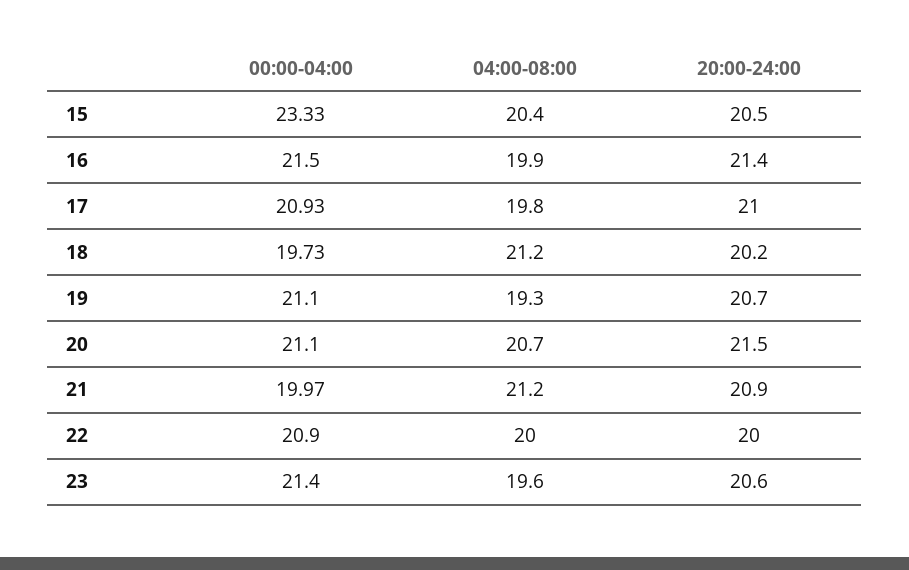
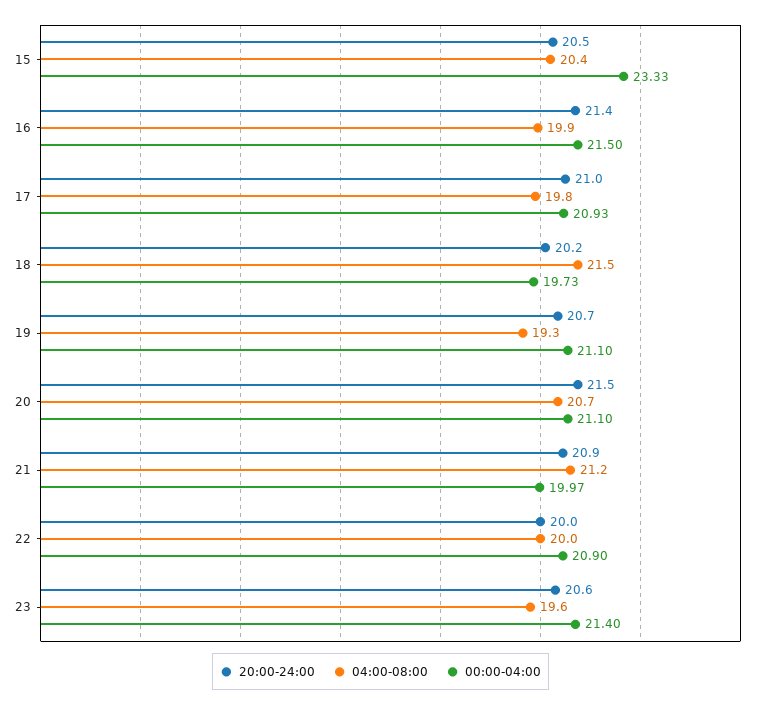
04:00-08:00, 18: 21.2 -> 21.5

